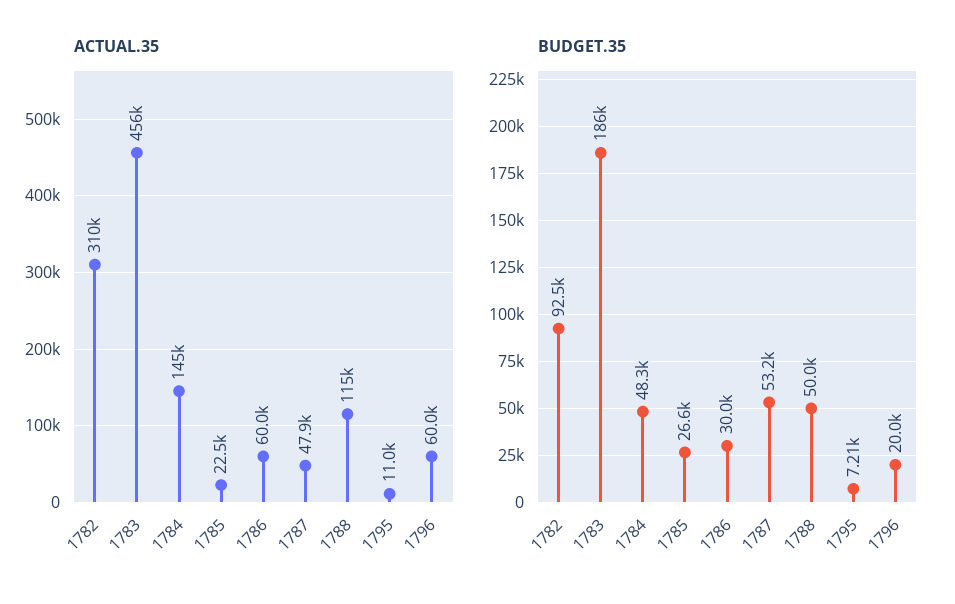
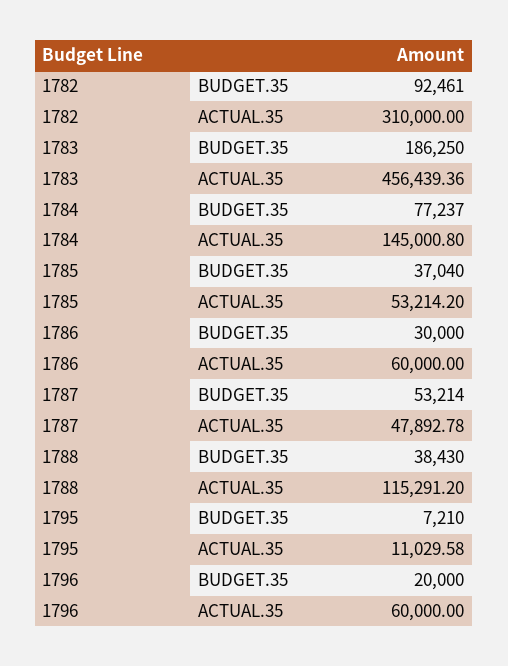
ACTUAL.35, 1785: 22500 -> 53214.2
BUDGET.35, 1784: 48300 -> 77237
BUDGET.35, 1785: 26600 -> 37040
BUDGET.35, 1788: 50000 -> 38430

